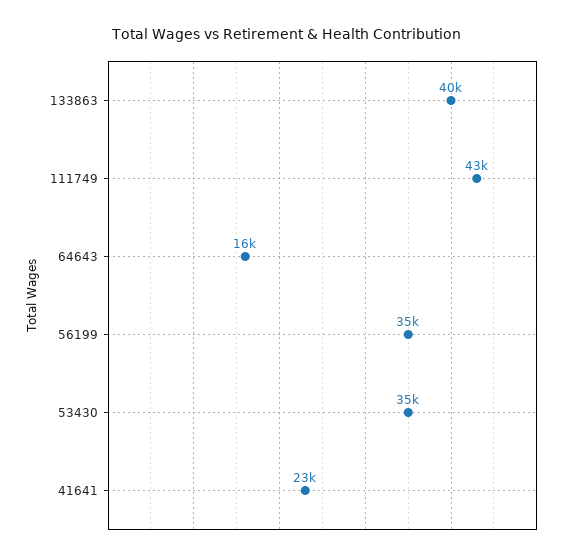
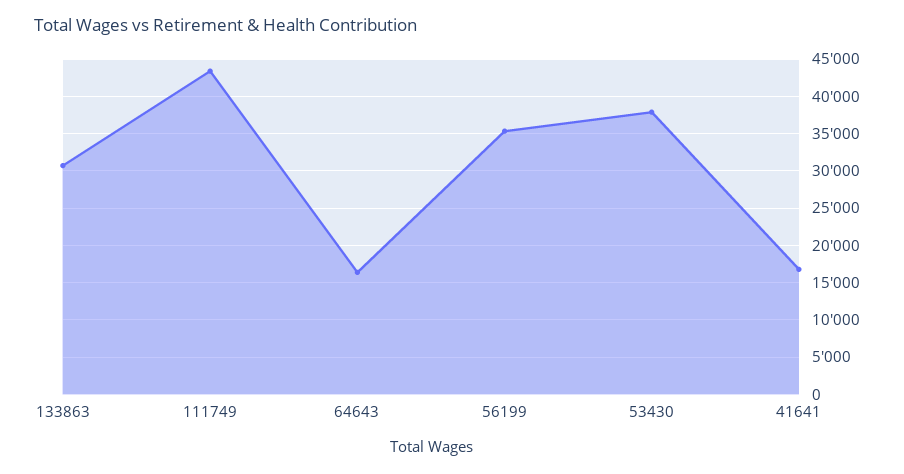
133863: 40000 -> 31000
53430: 35000 -> 38000
41641: 23000 -> 17000

